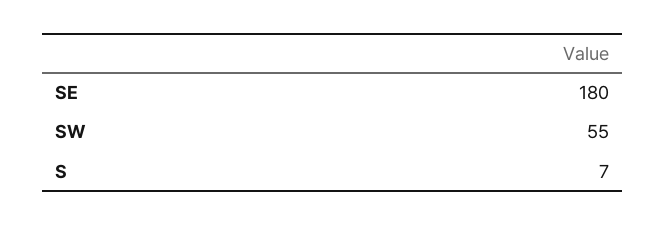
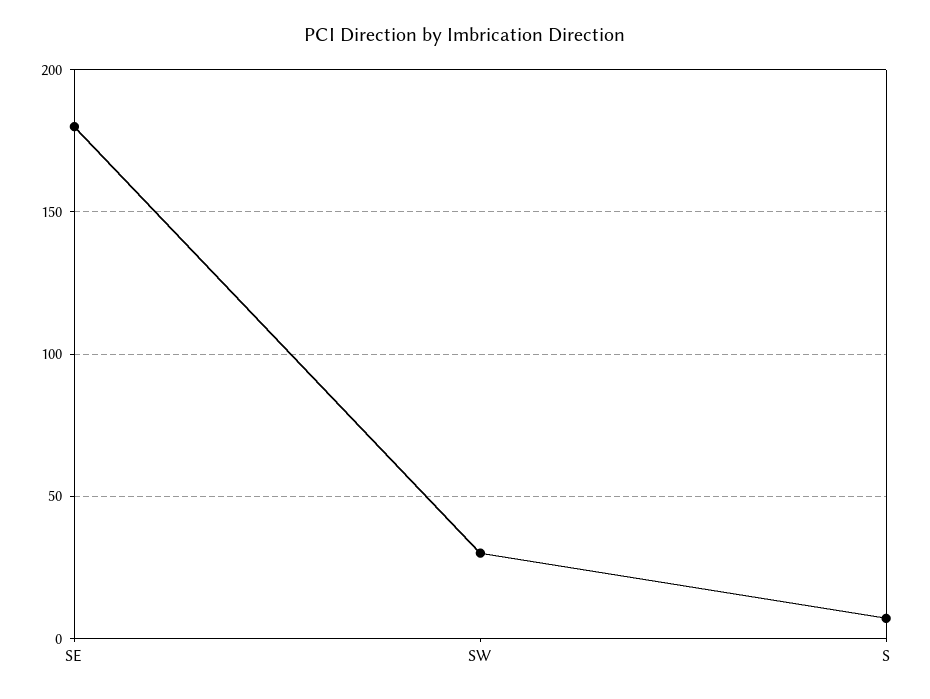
SW: 55 -> 30

